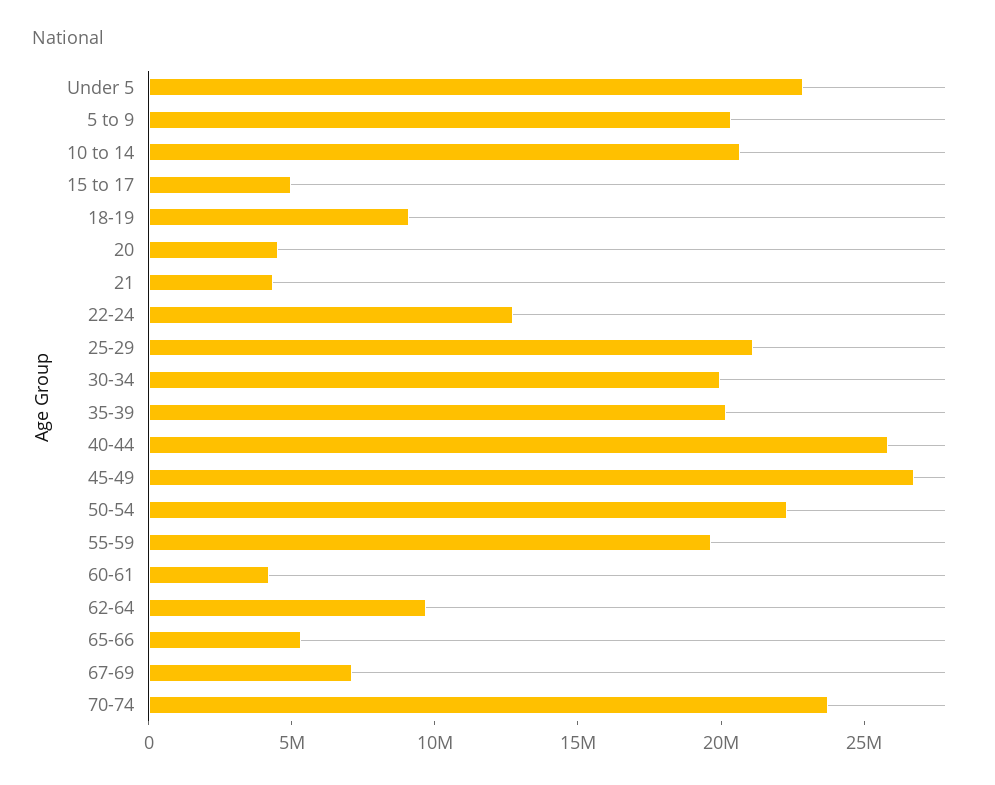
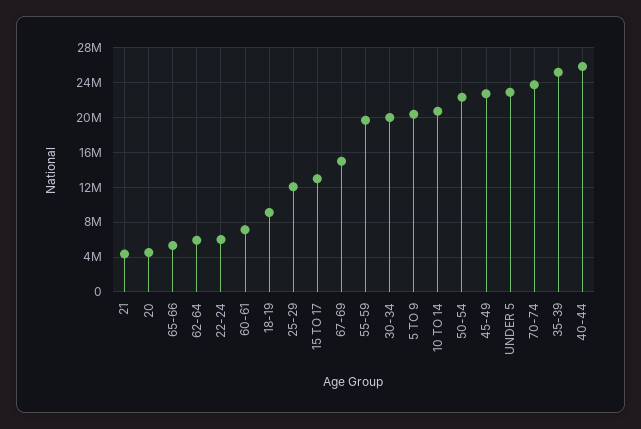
15 to 17: 5000000 -> 13000000
22-24: 13000000 -> 6000000
25-29: 21000000 -> 12000000
35-39: 20000000 -> 25000000
45-49: 27000000 -> 23000000
60-61: 4000000 -> 7000000
62-64: 10000000 -> 6000000
67-69: 7000000 -> 15000000

